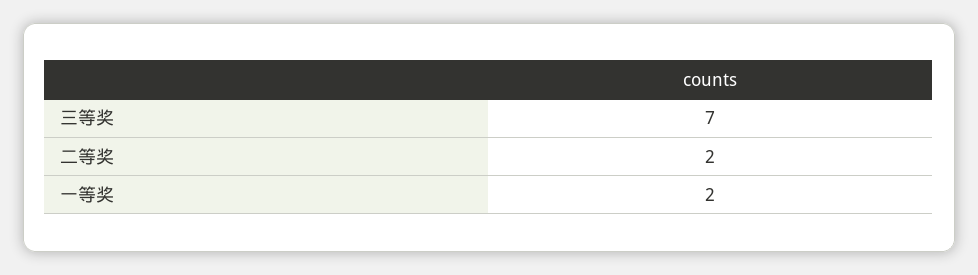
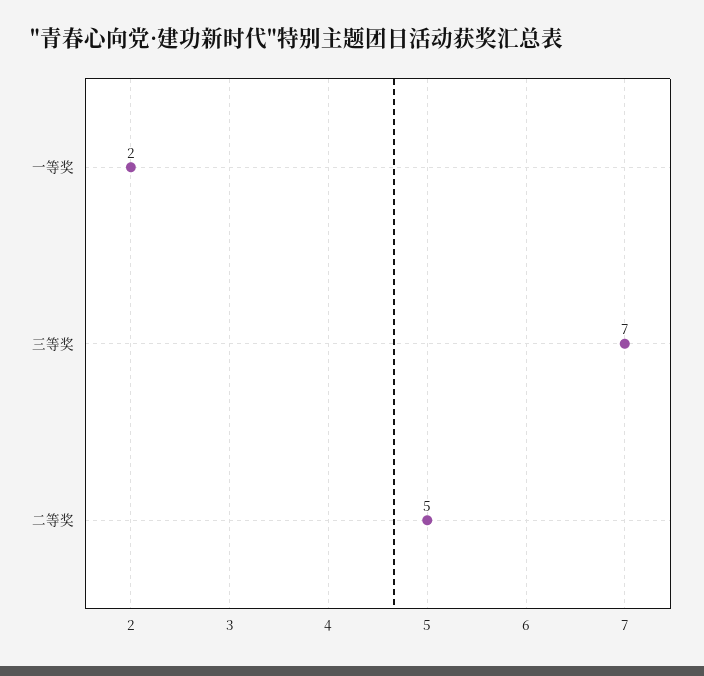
二等奖: 2 -> 5

